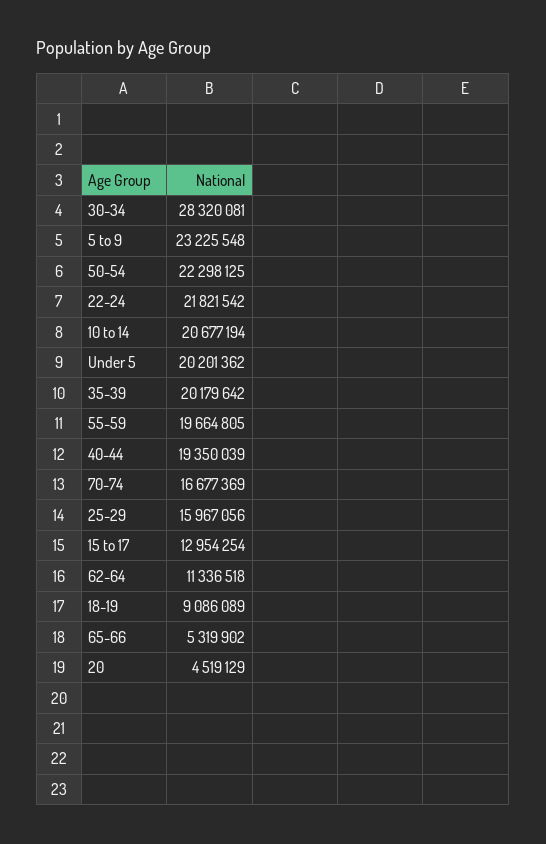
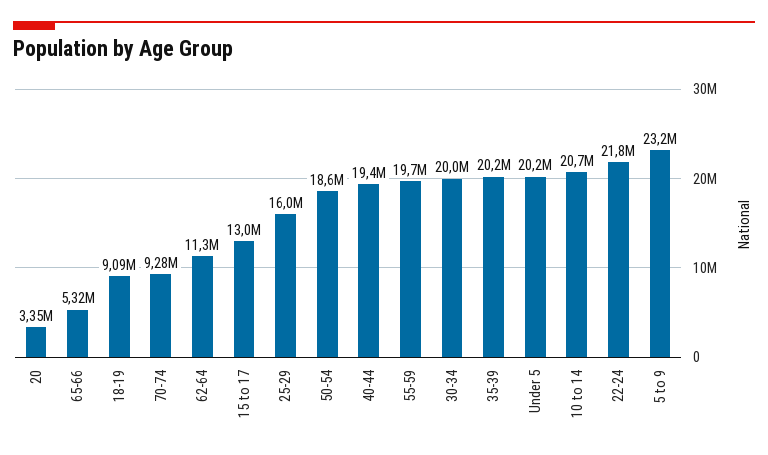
30-34: 28320081 -> 20000000
50-54: 22298125 -> 18600000
70-74: 16677369 -> 9280000
20: 4519129 -> 3350000

